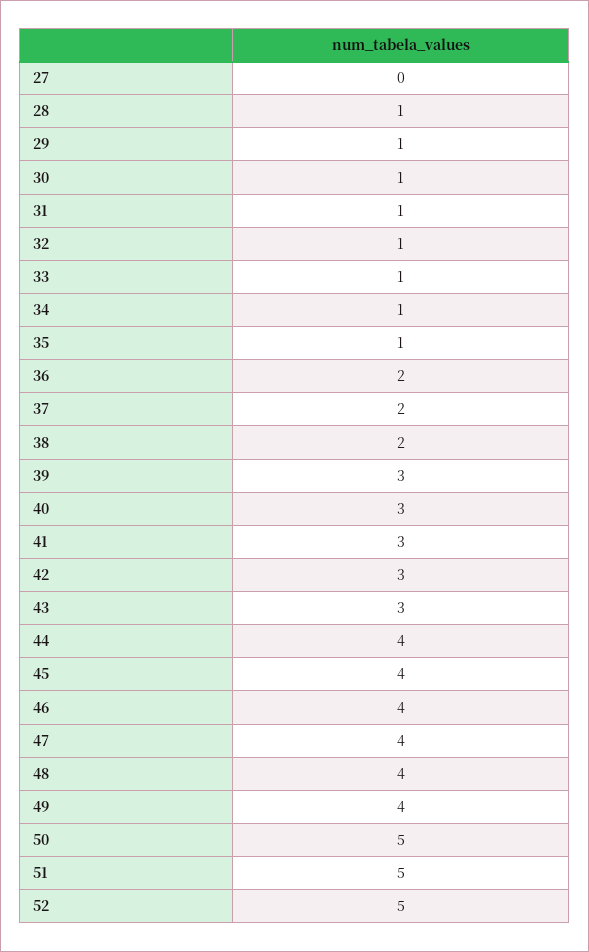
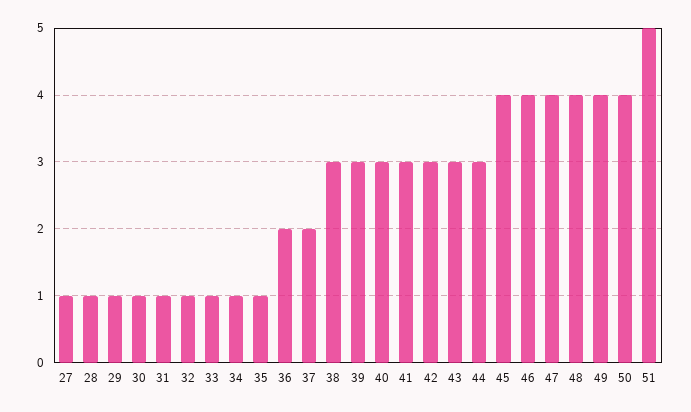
27: 0 -> 1
38: 2 -> 3
44: 4 -> 3
50: 5 -> 4
52: 5 -> none

